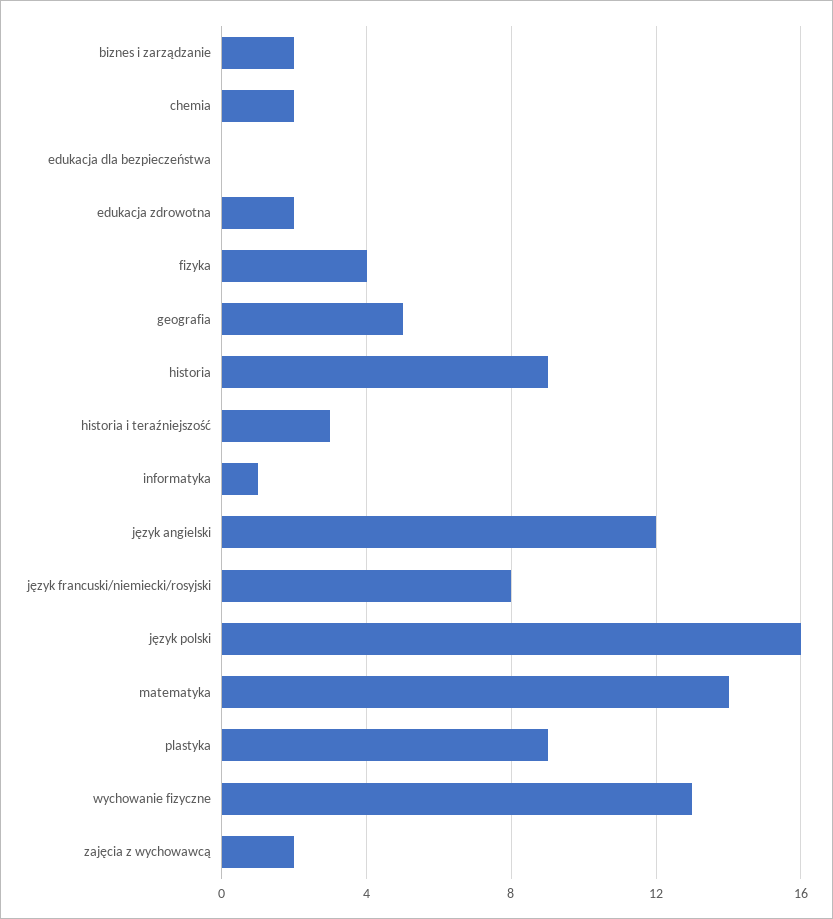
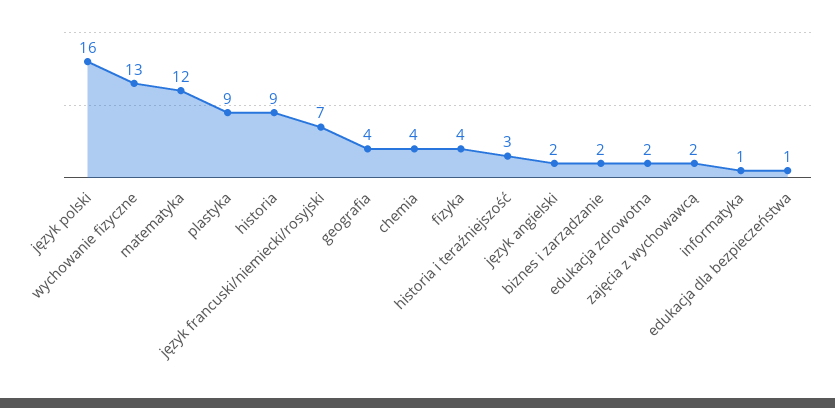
chemia: 2 -> 4
edukacja dla bezpieczeństwa: 0 -> 1
geografia: 5 -> 4
język angielski: 12 -> 2
język francuski/niemiecki/rosyjski: 8 -> 7
matematyka: 14 -> 12

